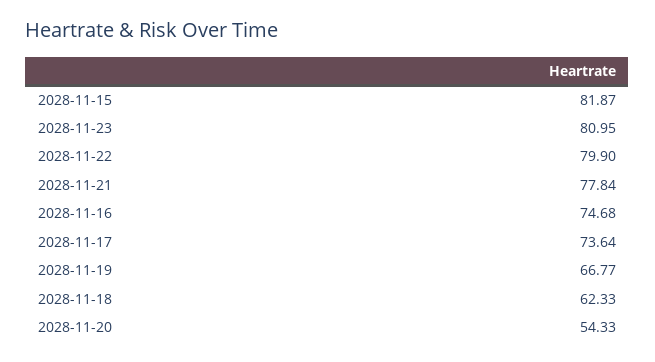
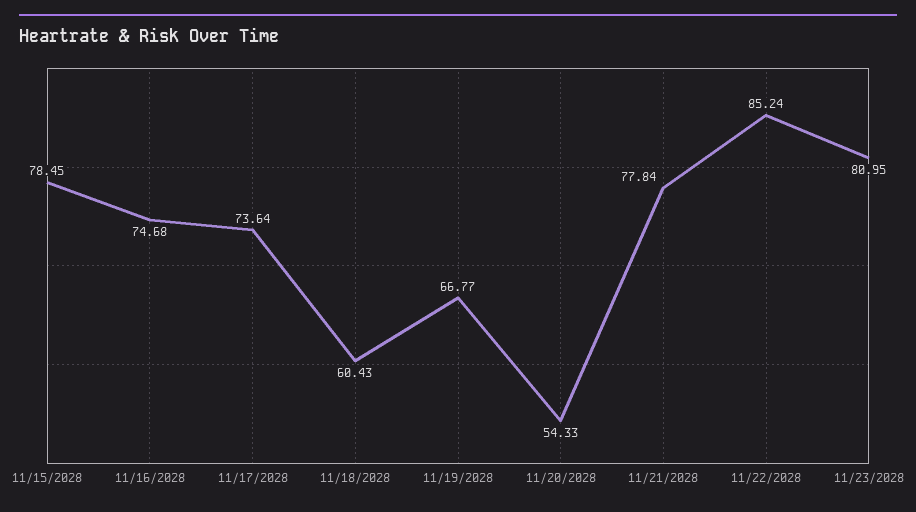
2028-11-15: 81.87 -> 78.45
2028-11-22: 79.9 -> 85.24
2028-11-18: 62.33 -> 60.43

